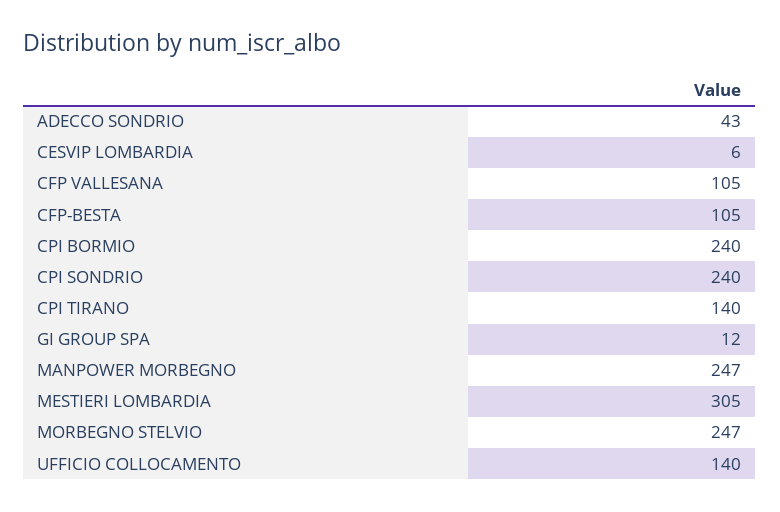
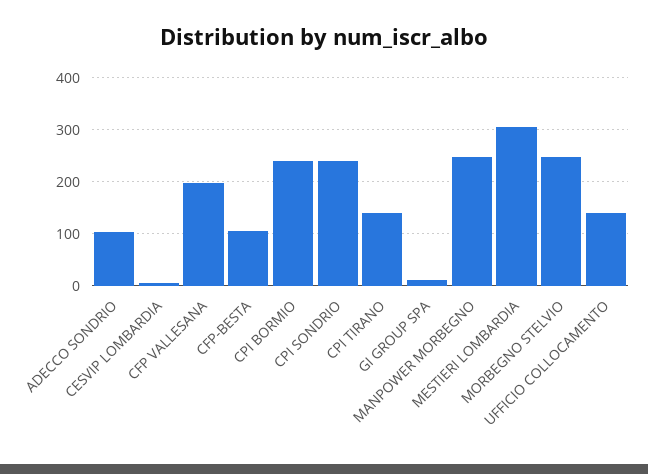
ADECCO SONDRIO: 43 -> 100
CFP VALLESANA: 105 -> 200

